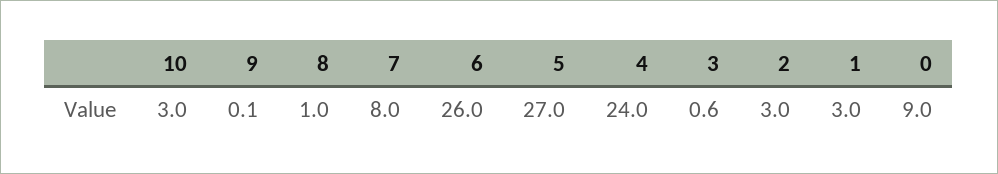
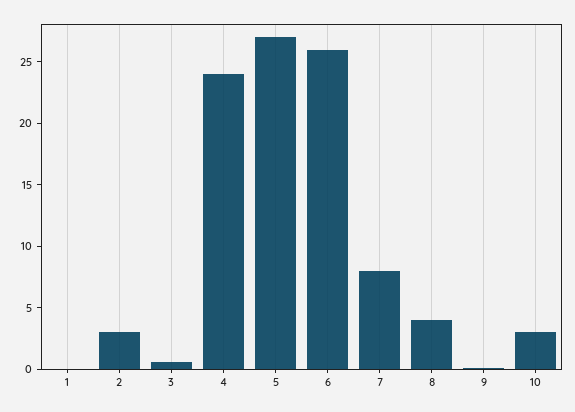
8: 1 -> 4
1: 3 -> 0
0: 9 -> none

